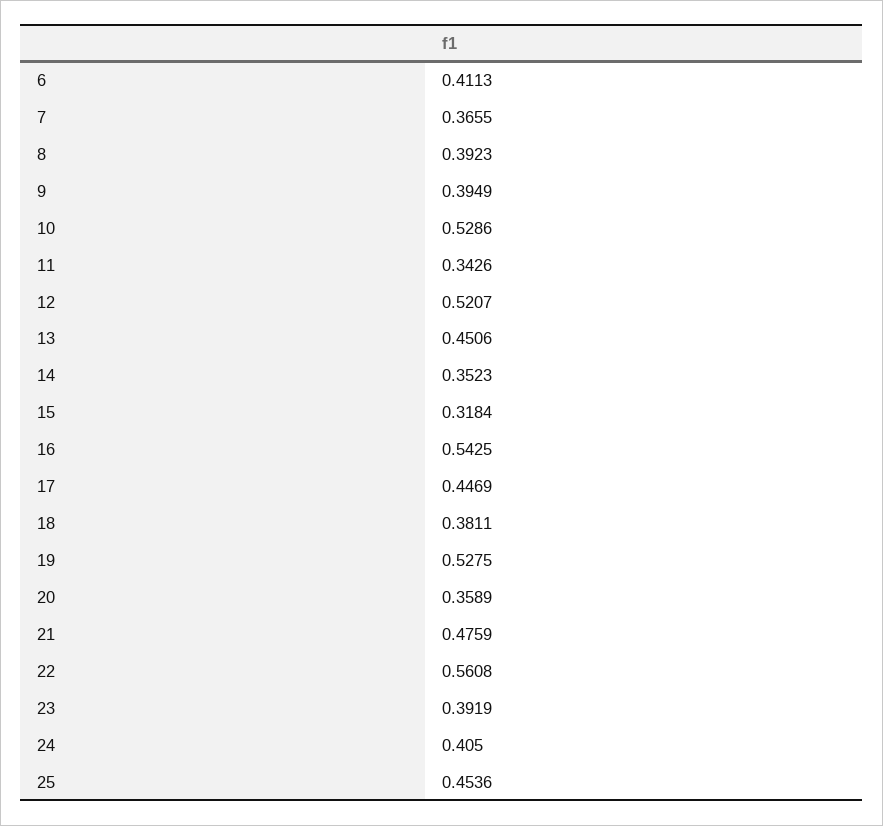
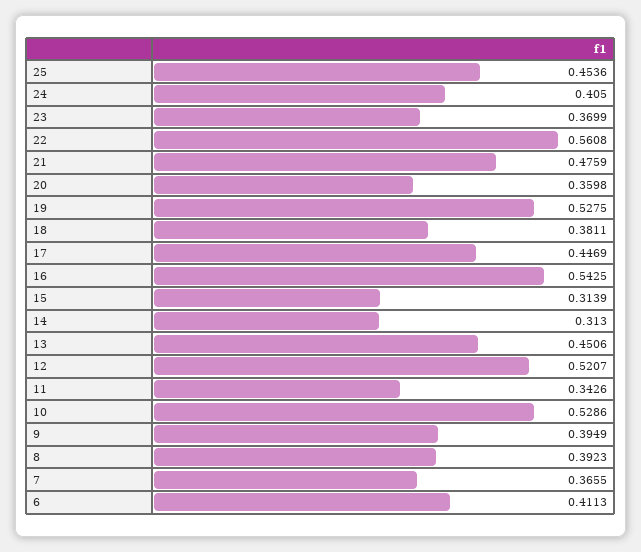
14: 0.3523 -> 0.313
15: 0.3184 -> 0.3139
20: 0.3589 -> 0.3598
23: 0.3919 -> 0.3699

